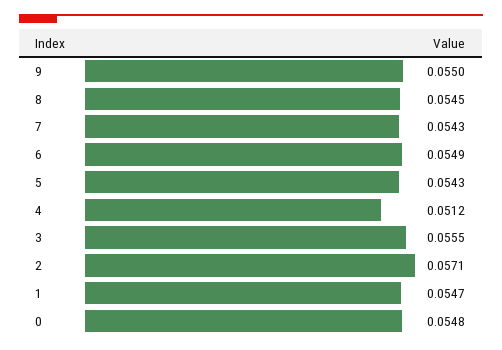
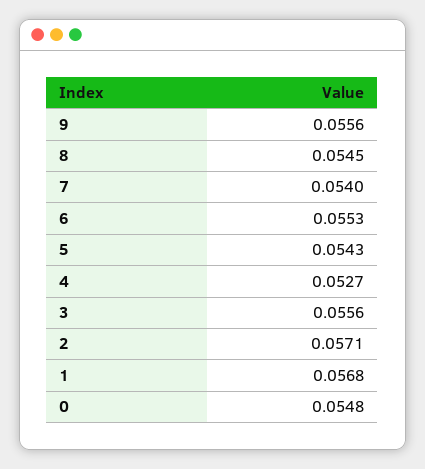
9: 0.055 -> 0.0556
7: 0.0543 -> 0.054
6: 0.0549 -> 0.0553
4: 0.0512 -> 0.0527
3: 0.0555 -> 0.0556
1: 0.0547 -> 0.0568

